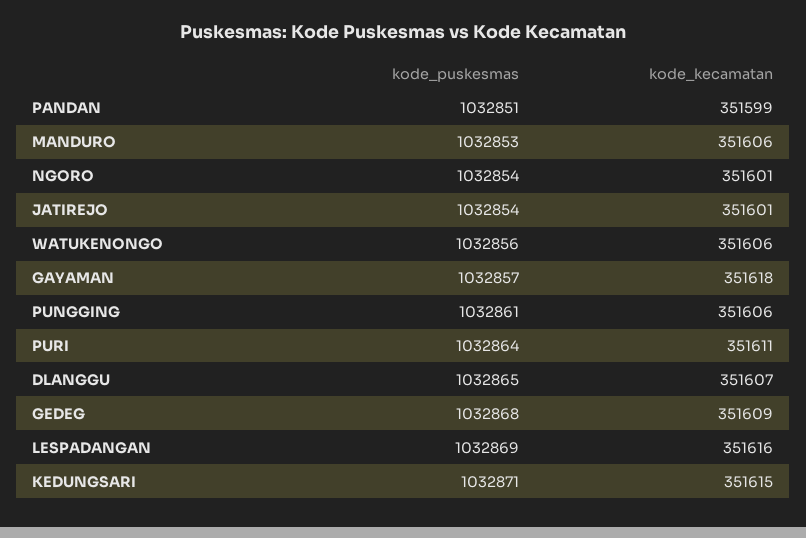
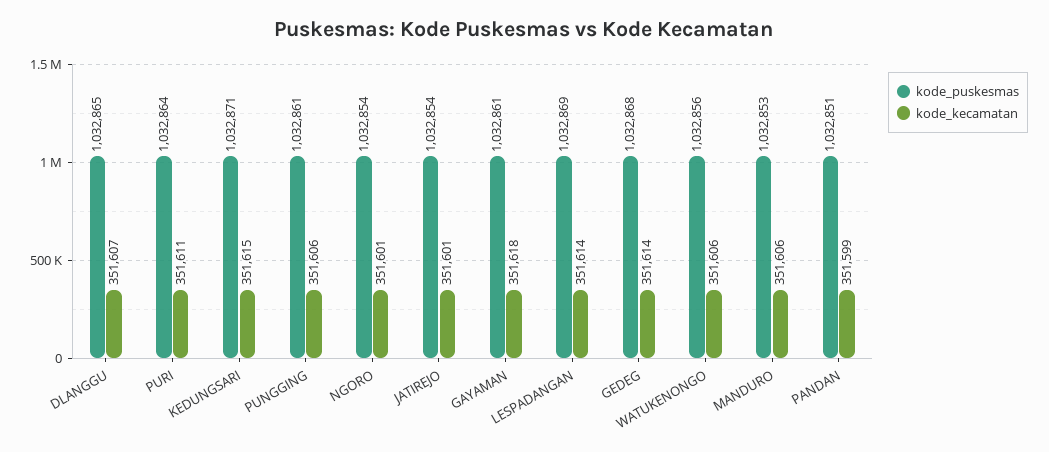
kode_puskesmas, GAYAMAN: 1032857 -> 1032861
kode_kecamatan, GEDEG: 351609 -> 351614
kode_kecamatan, LESPADANGAN: 351616 -> 351614

